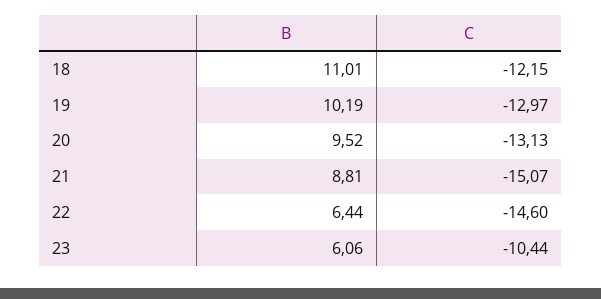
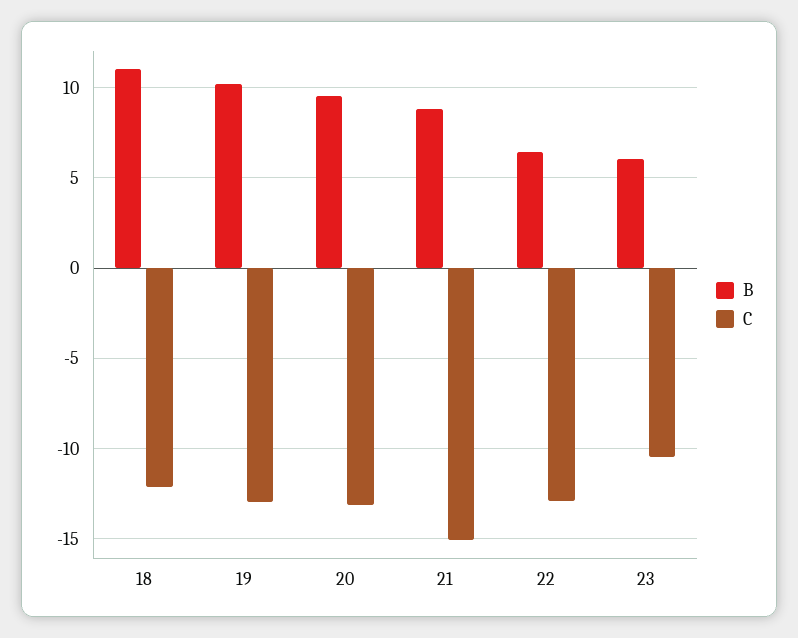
C, 22: -14.6 -> -13

